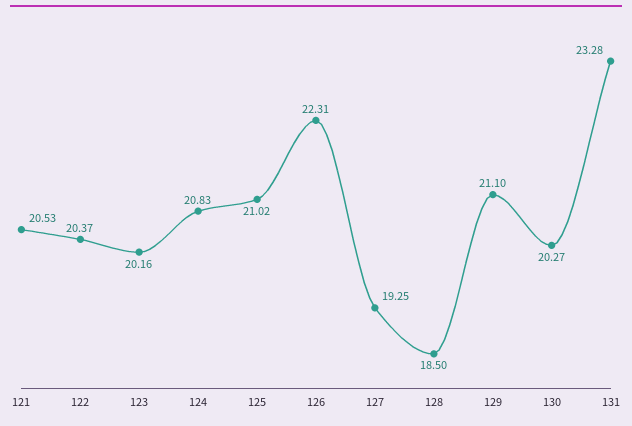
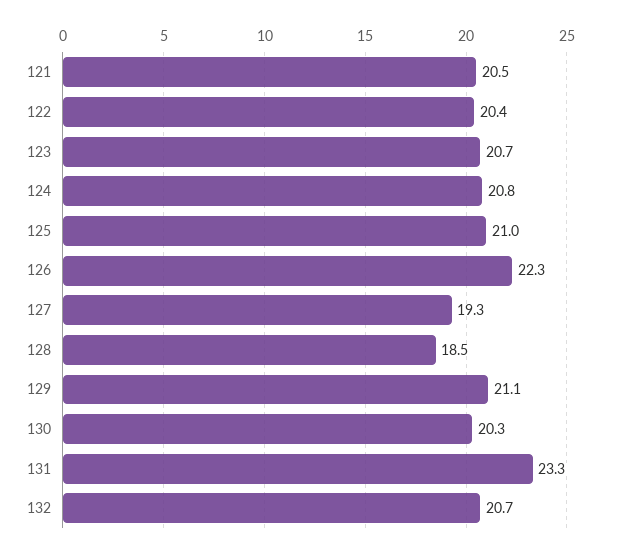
123: 20.16 -> 20.7
132: none -> 20.7

